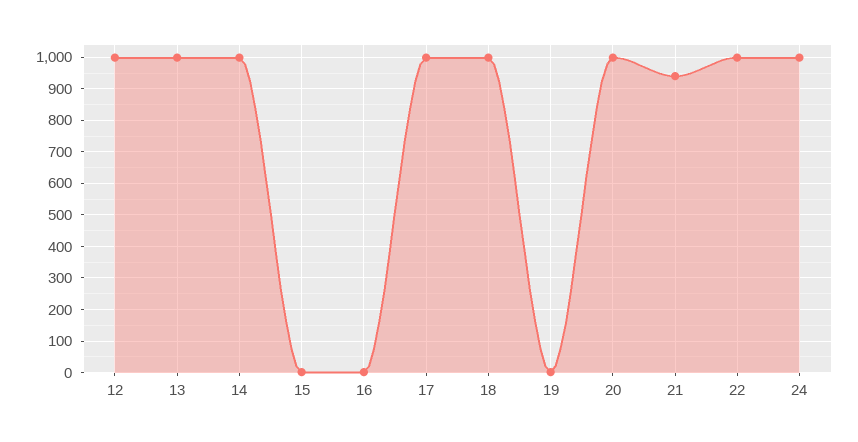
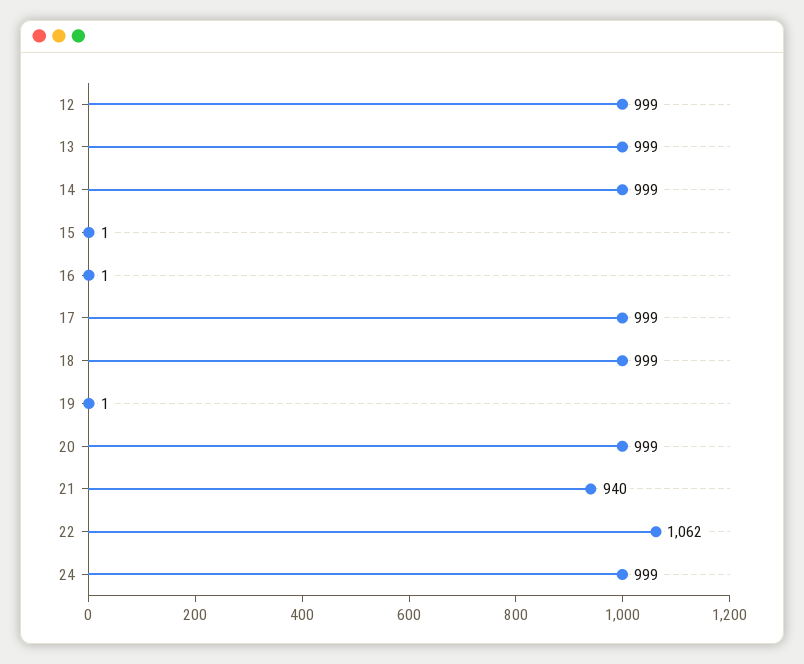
22: 1000 -> 1062

